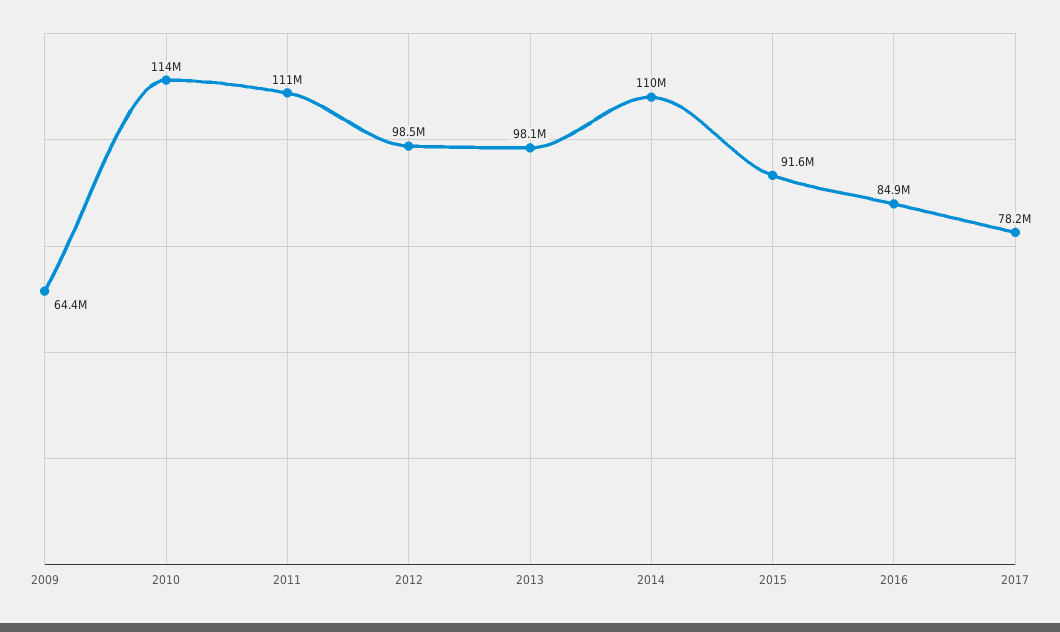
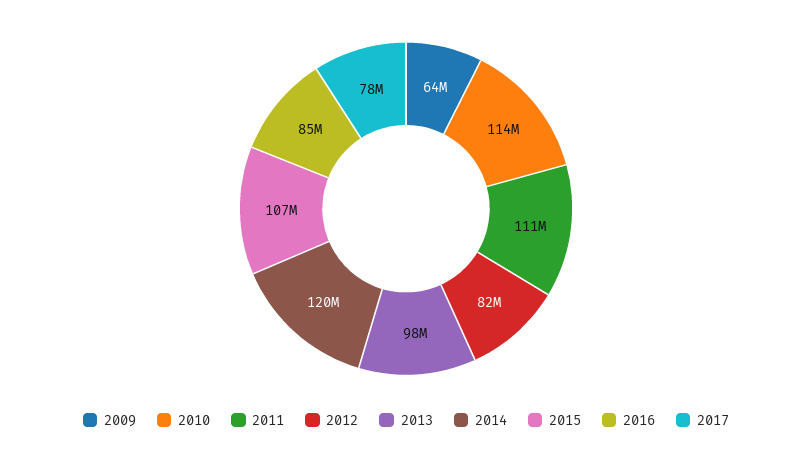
2012: 98500000 -> 82000000
2014: 110000000 -> 120000000
2015: 91600000 -> 107000000

